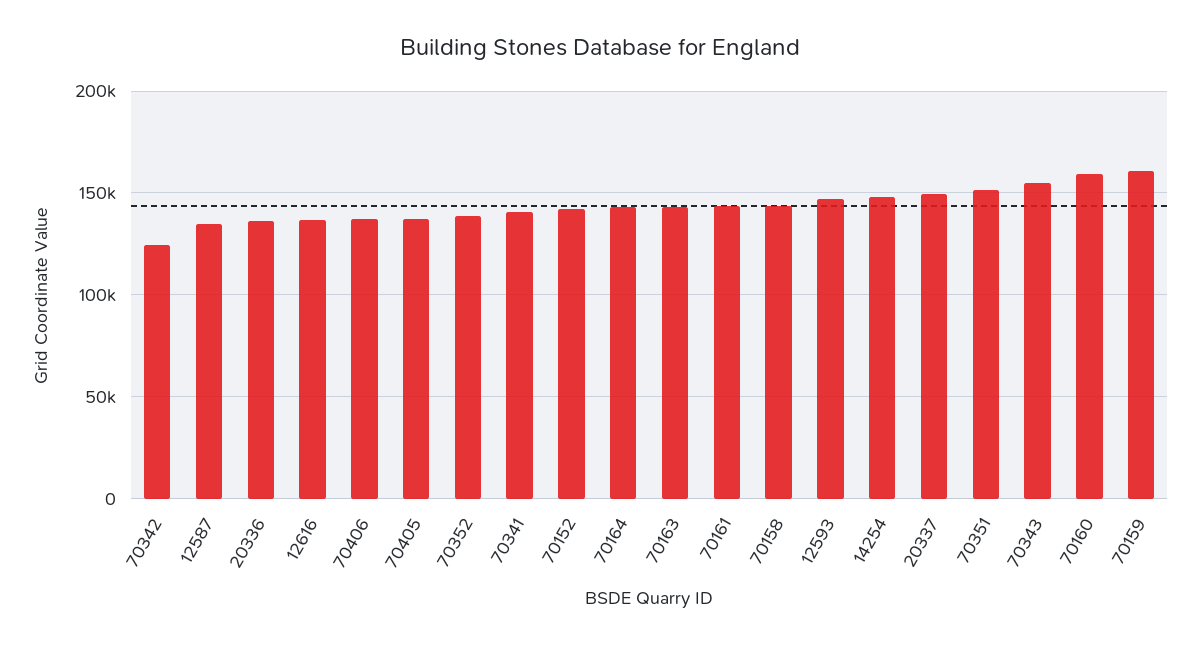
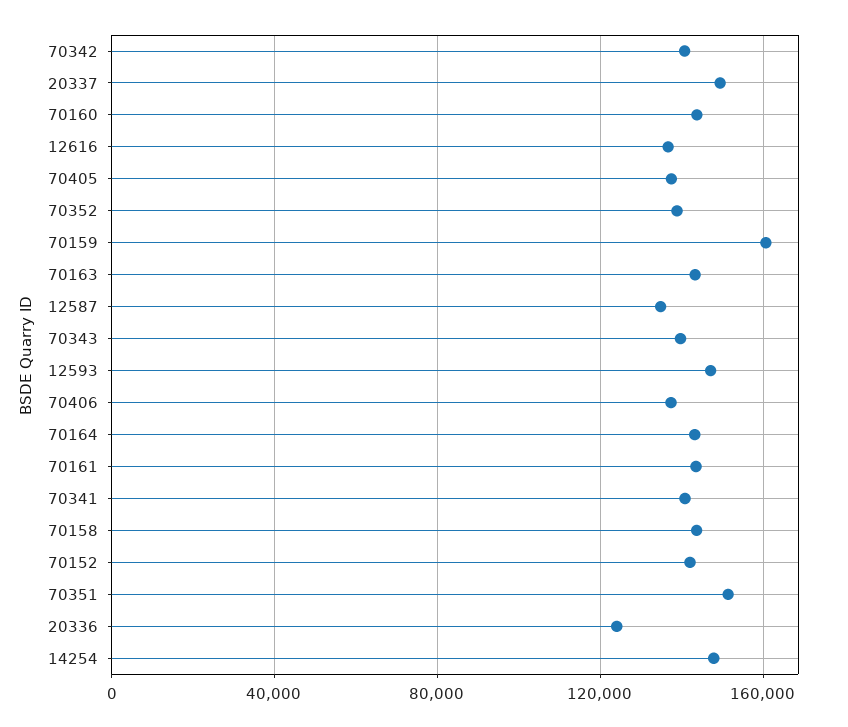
70342: 125000 -> 140000
20336: 135000 -> 125000
70343: 155000 -> 140000
70160: 160000 -> 145000

